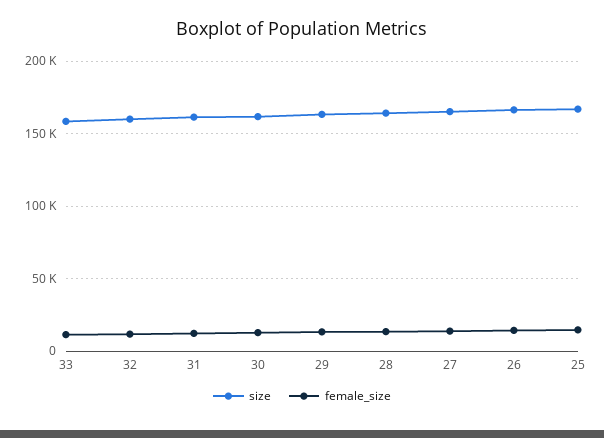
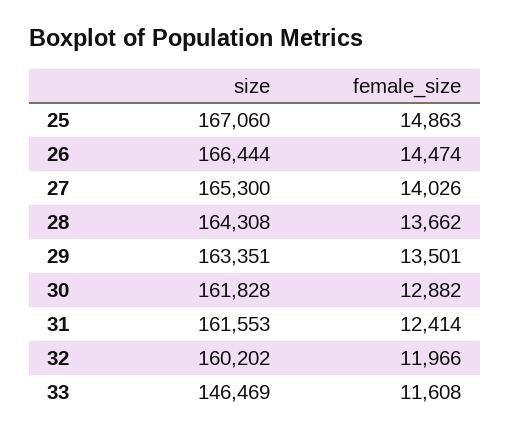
size, 33: 160000 -> 146469

